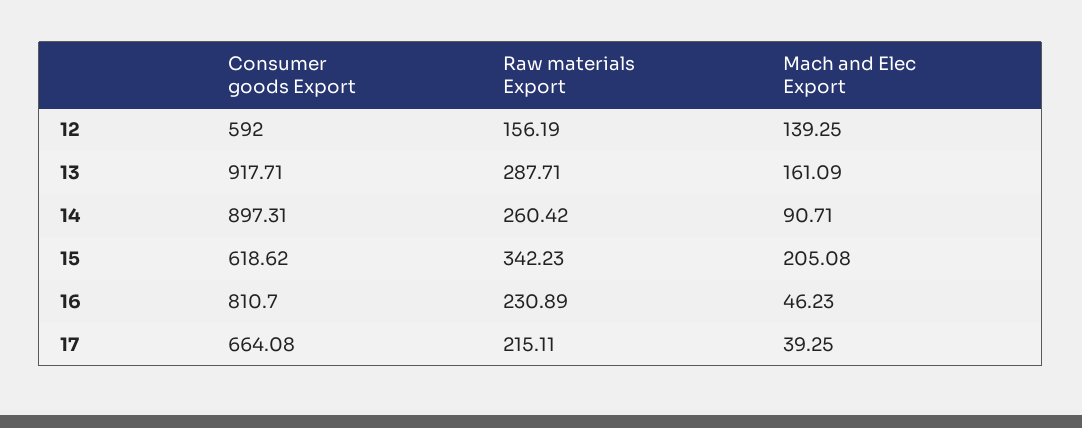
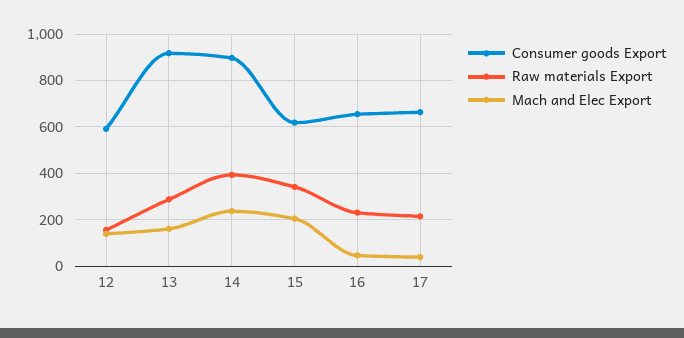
Raw materials Export, 14: 260.42 -> 400
Mach and Elec Export, 14: 90.71 -> 250
Consumer goods Export, 16: 810.7 -> 650

